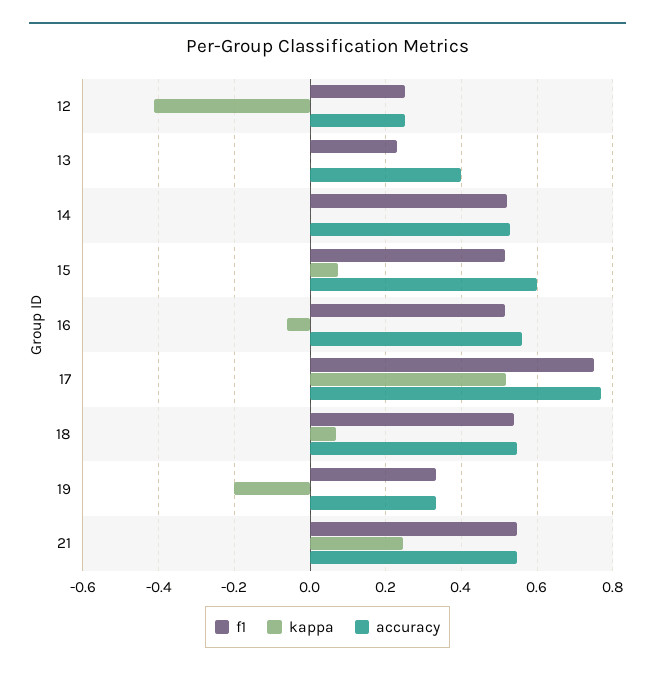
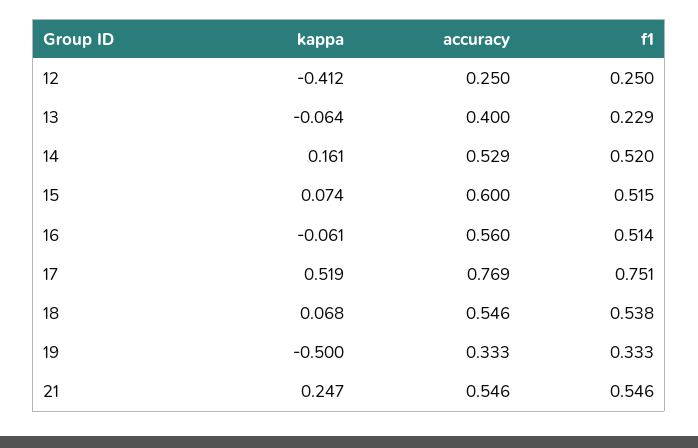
kappa, 13: 0 -> -0.064
kappa, 14: 0 -> 0.161
kappa, 19: -0.2 -> -0.5

